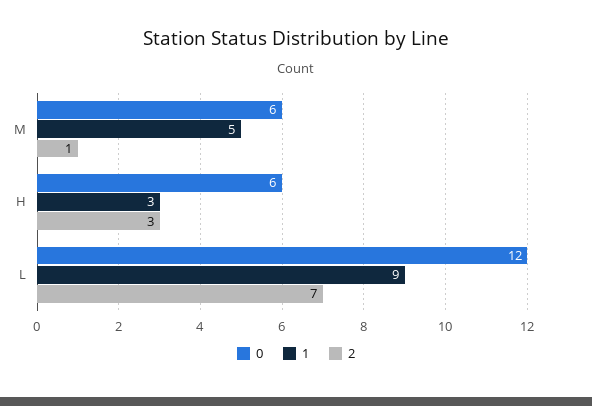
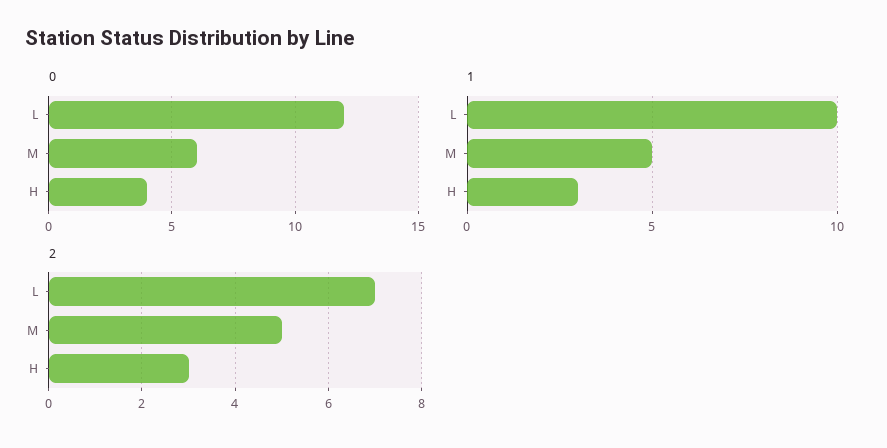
2, M: 1 -> 5
0, H: 6 -> 4
1, L: 9 -> 10

